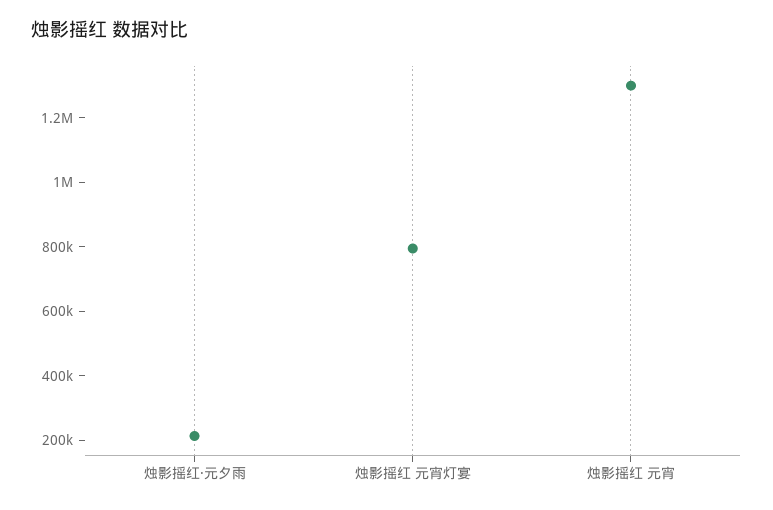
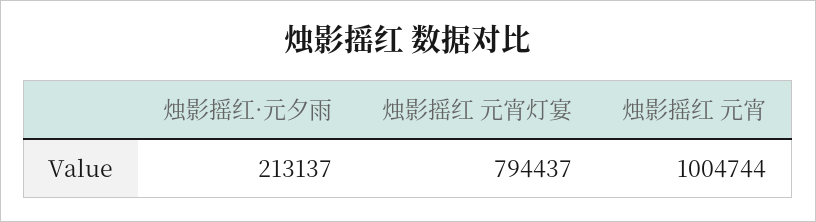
烛影摇红 元宵: 1300000 -> 1004744

